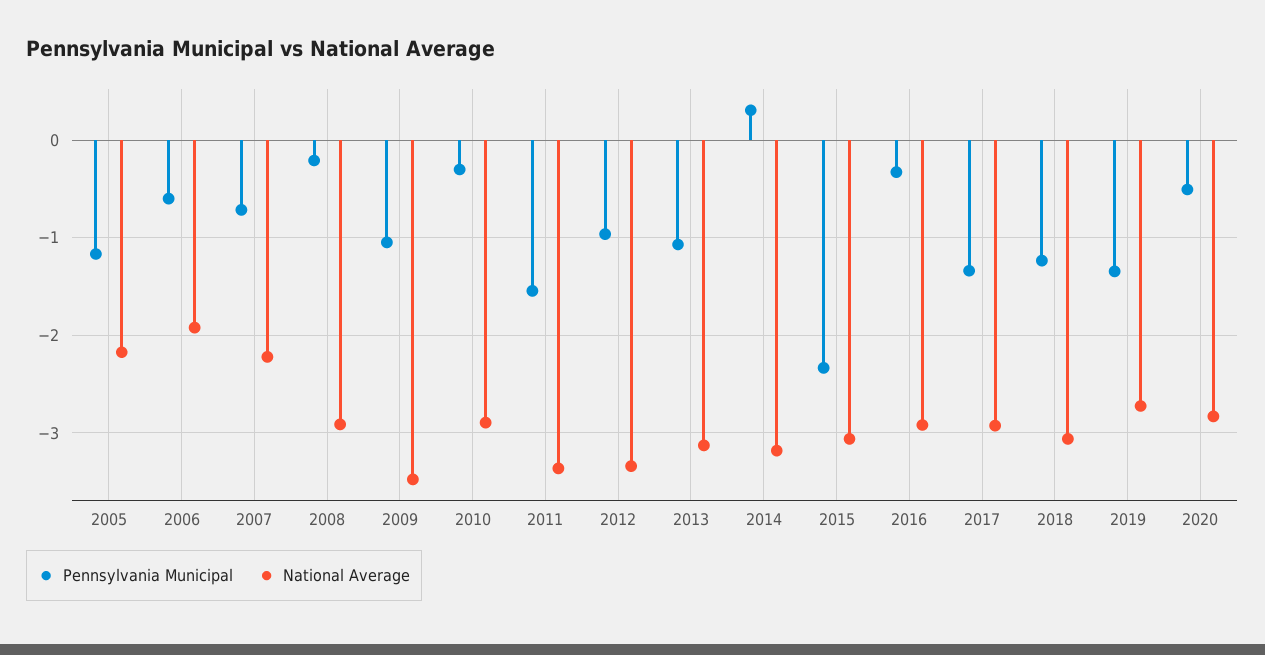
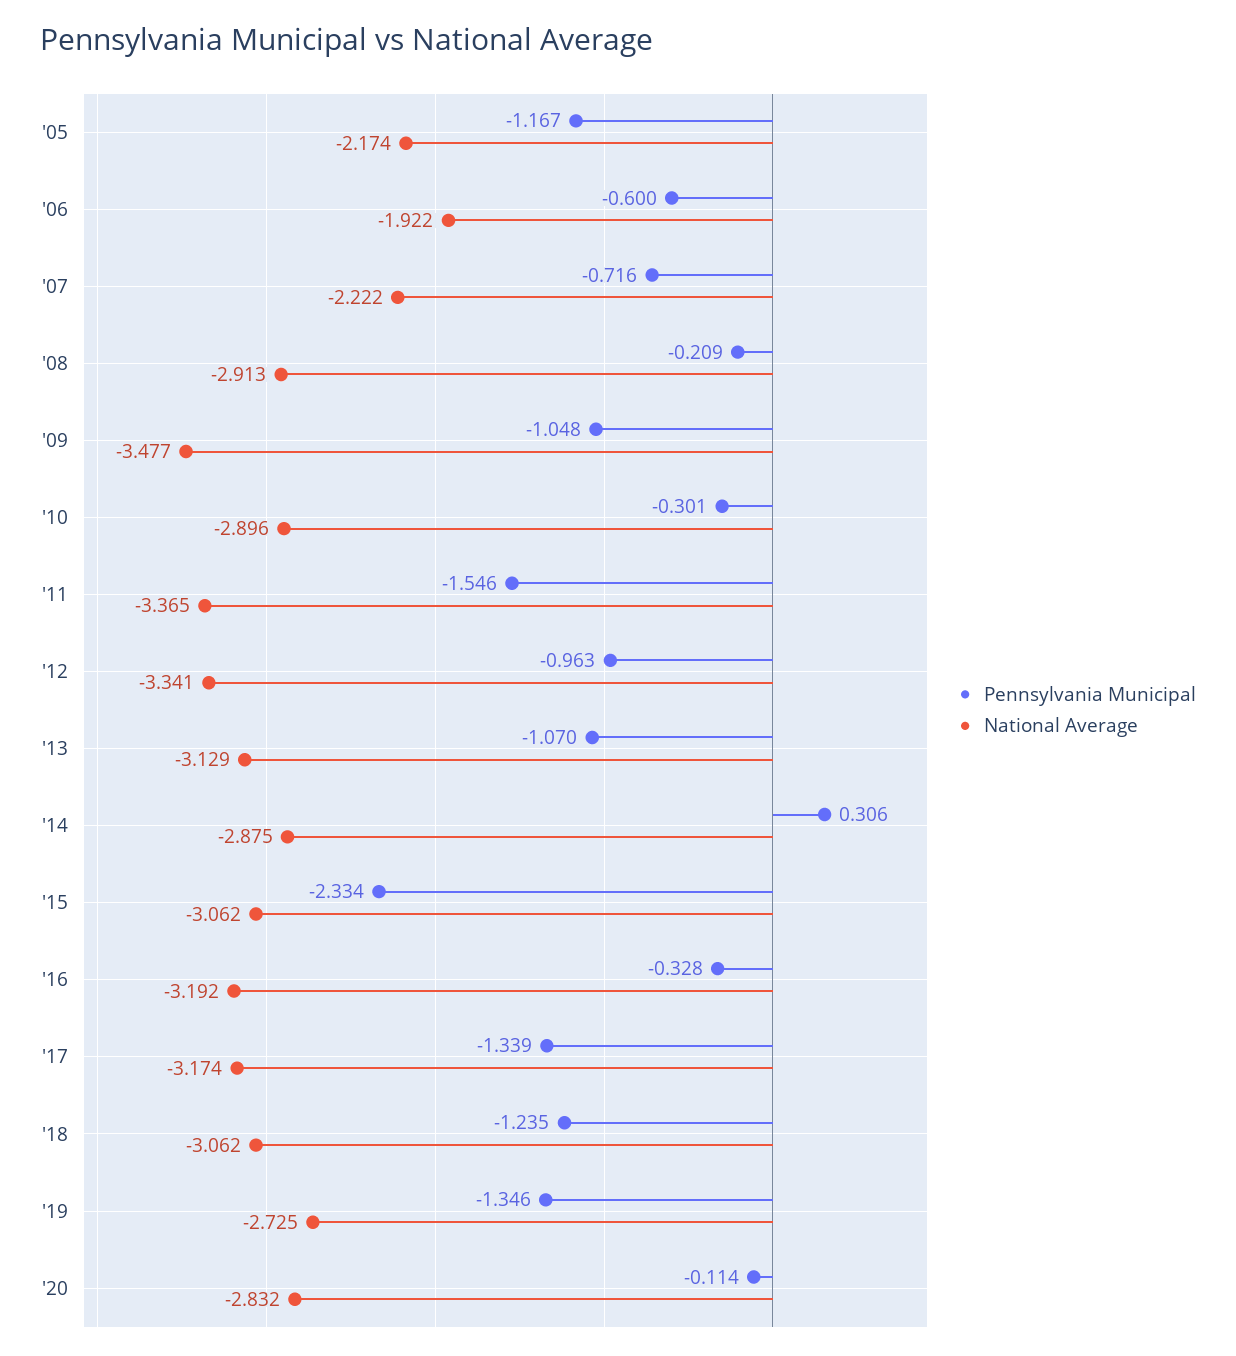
National Average, 2014: -3.2 -> -2.875
National Average, 2016: -2.9 -> -3.192
National Average, 2017: -2.9 -> -3.174
Pennsylvania Municipal, 2020: -0.5 -> -0.114

